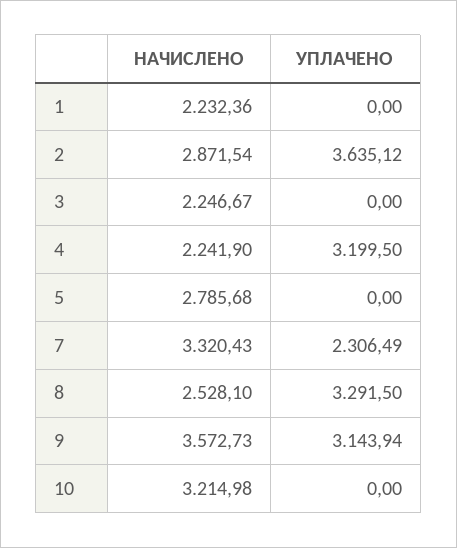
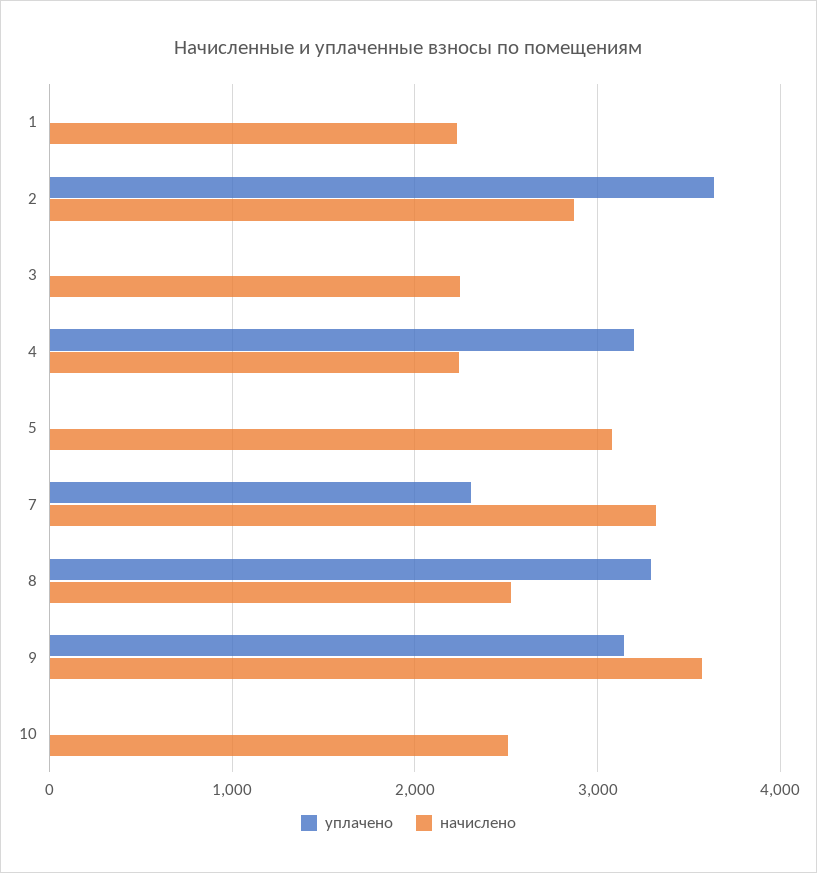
НАЧИСЛЕНО, 5: 2785.68 -> 3100
НАЧИСЛЕНО, 10: 3214.98 -> 2500

